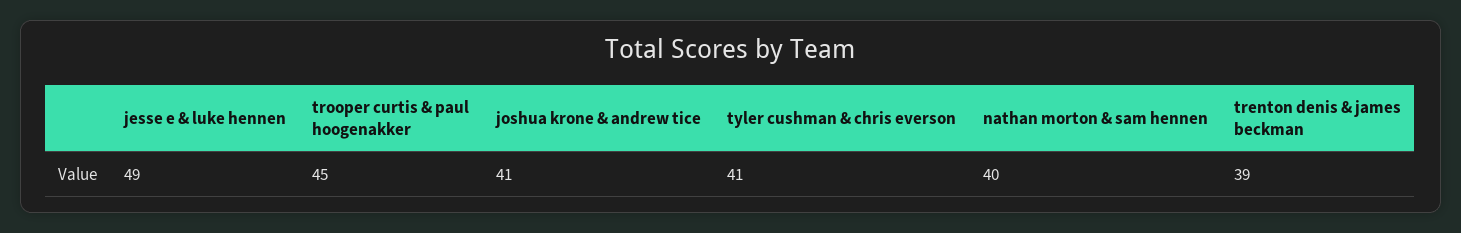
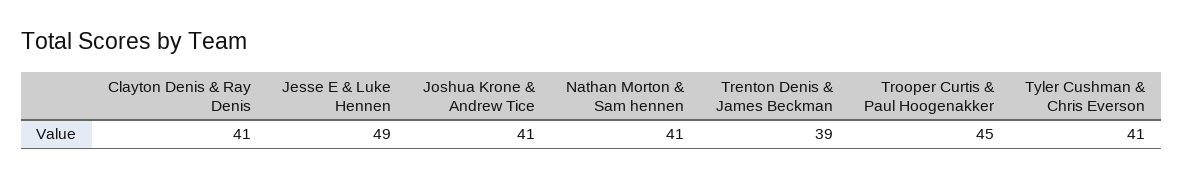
nathan morton & sam hennen: 40 -> 41
Clayton Denis & Ray Denis: none -> 41

